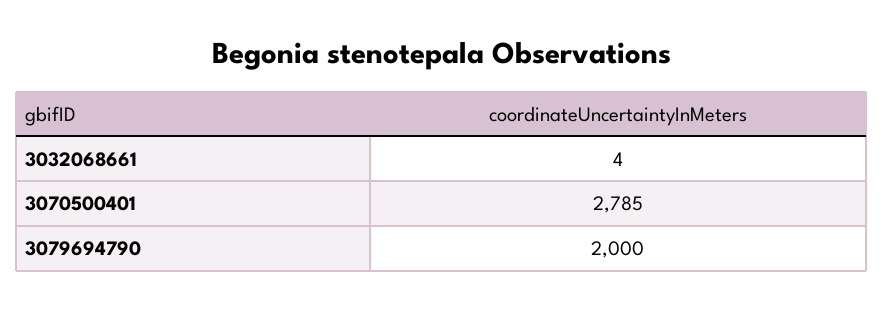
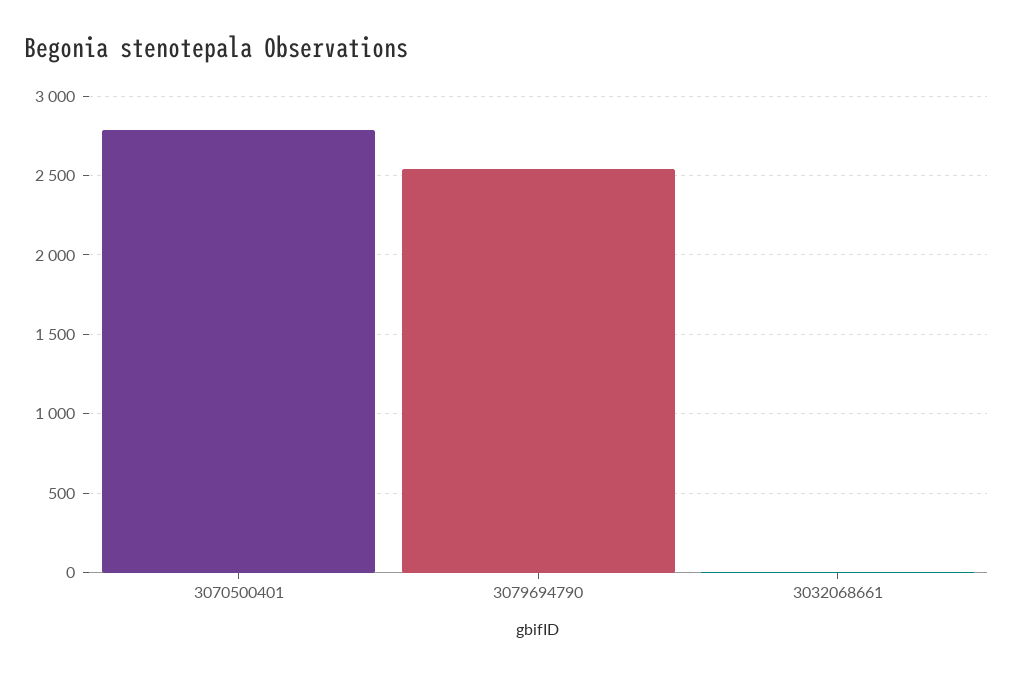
3079694790: 2000 -> 2550

